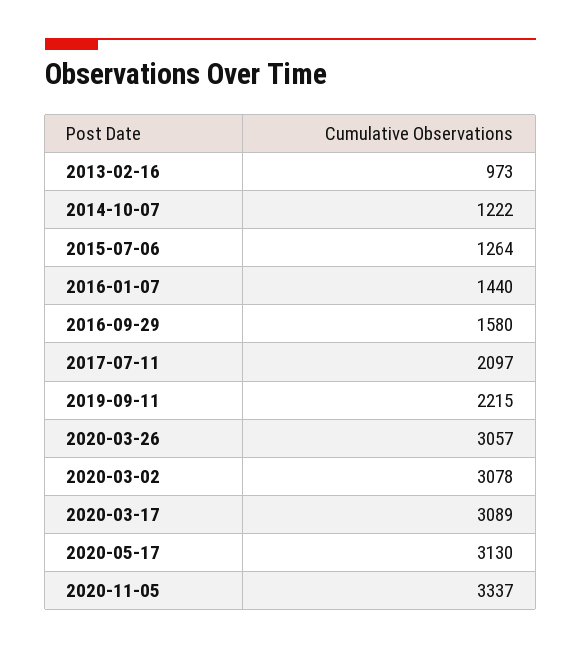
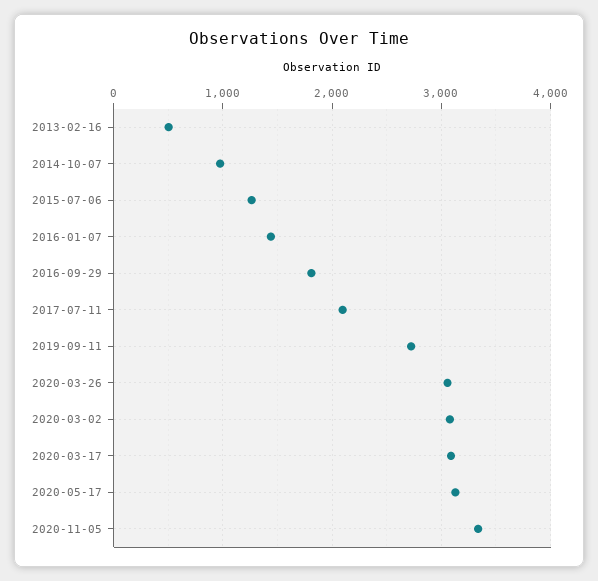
2013-02-16: 973 -> 500
2014-10-07: 1222 -> 1000
2016-09-29: 1580 -> 1800
2019-09-11: 2215 -> 2700

